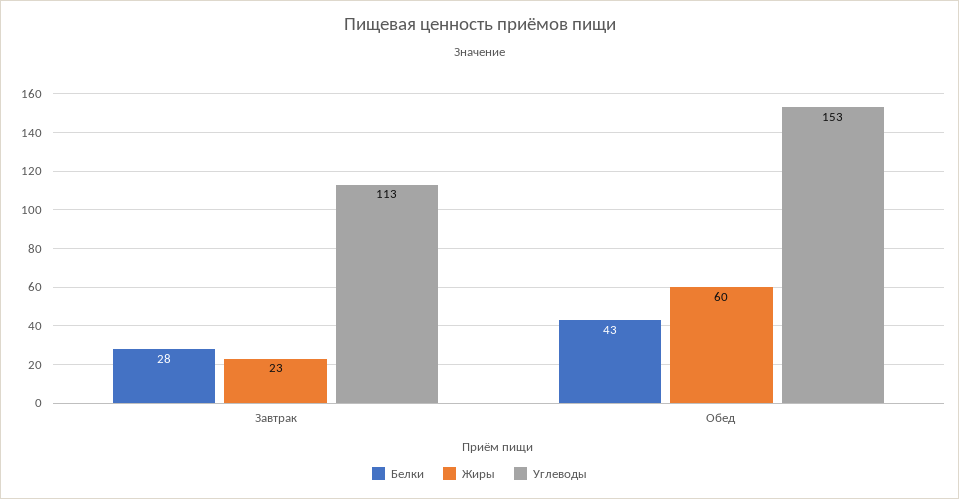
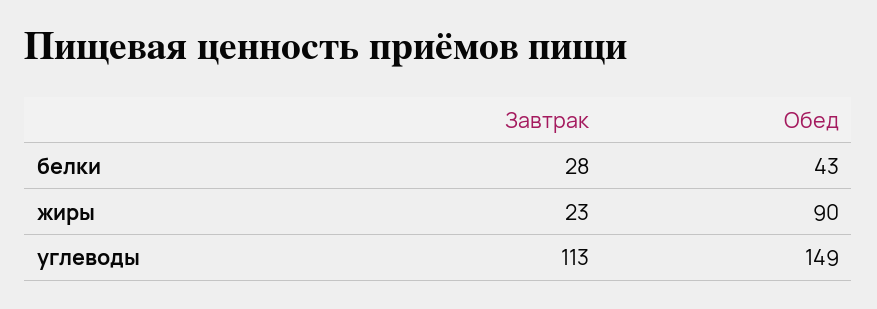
Жиры, Обед: 60 -> 90
Углеводы, Обед: 153 -> 149

